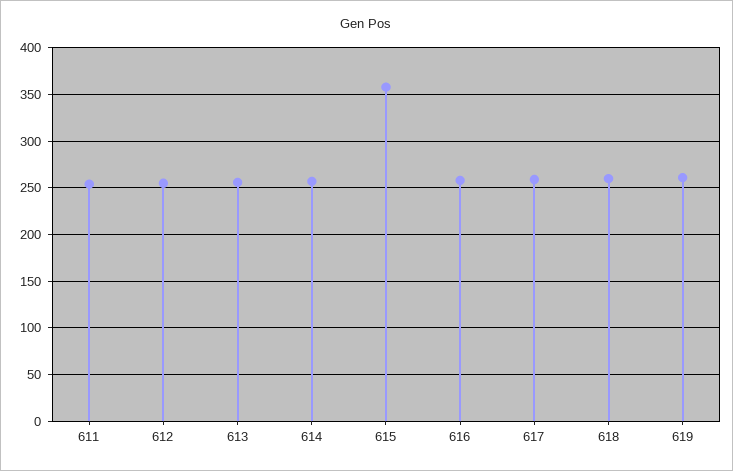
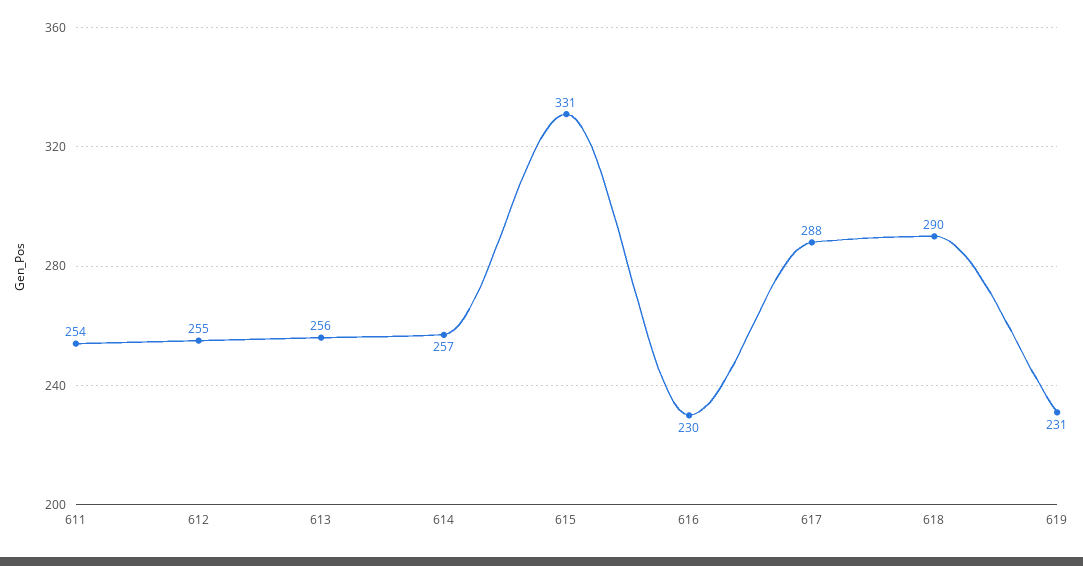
615: 360 -> 331
616: 260 -> 230
617: 260 -> 288
618: 260 -> 290
619: 260 -> 231

